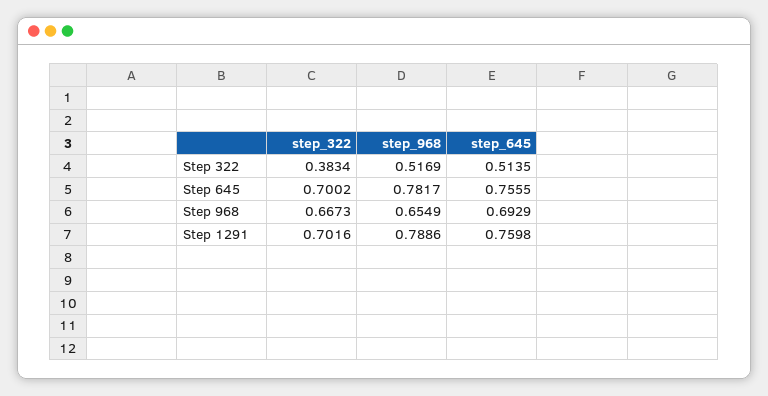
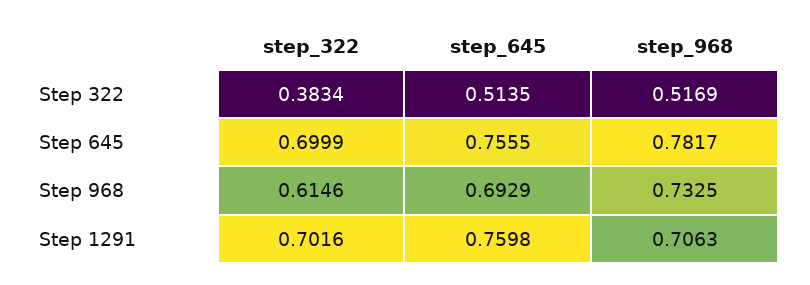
step_322, Step 645: 0.7002 -> 0.6999
step_322, Step 968: 0.6673 -> 0.6146
step_968, Step 968: 0.6549 -> 0.7325
step_968, Step 1291: 0.7886 -> 0.7063

